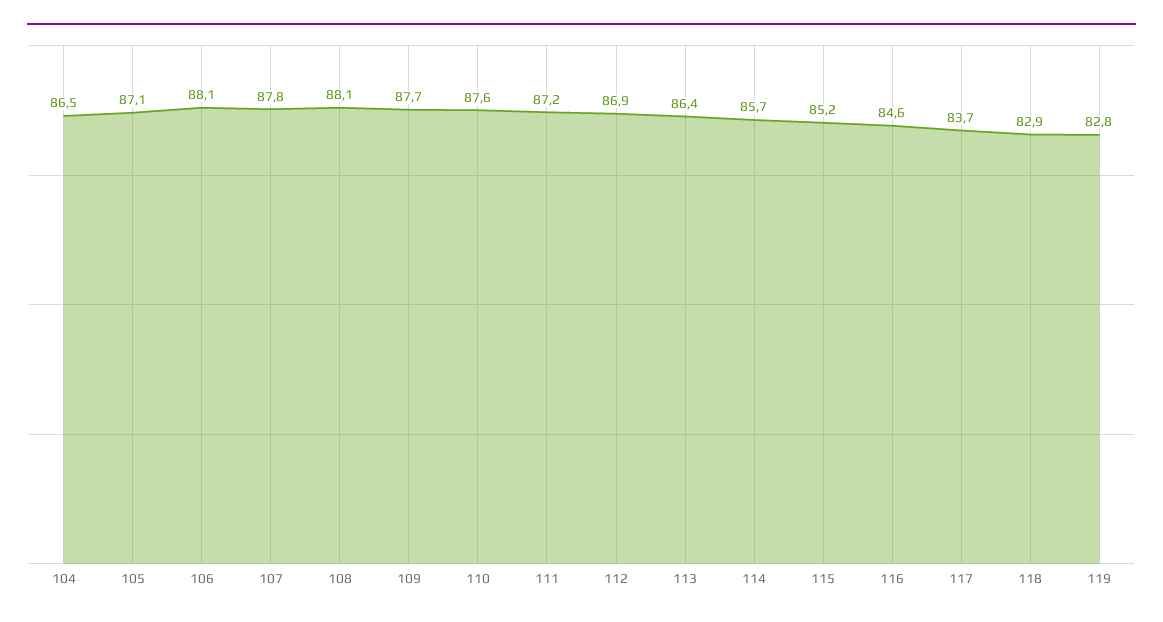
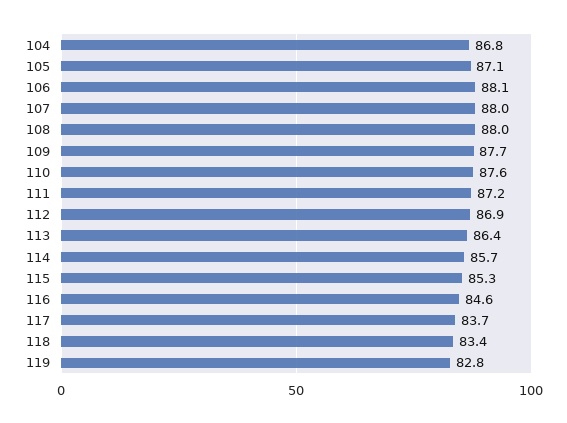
104: 86.5 -> 86.8
107: 87.8 -> 88
108: 88.1 -> 88
115: 85.2 -> 85.3
118: 82.9 -> 83.4

